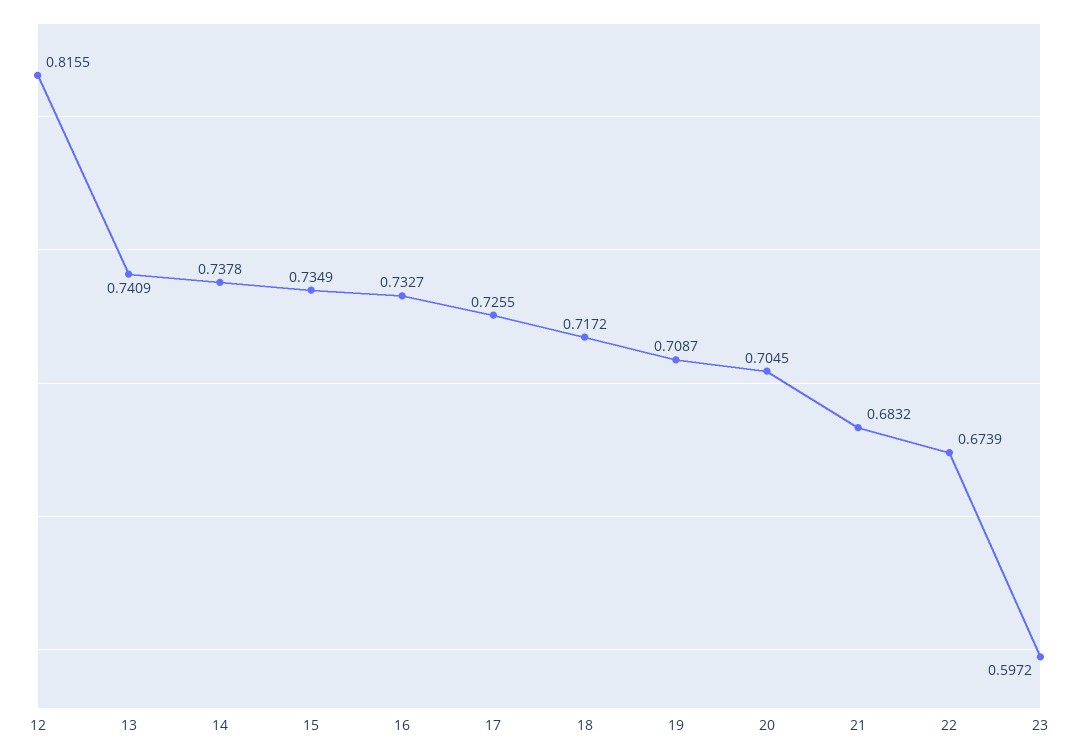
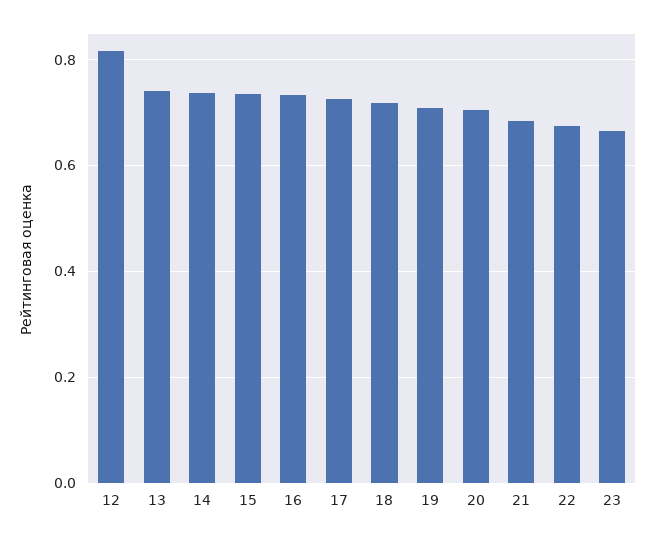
23: 0.5972 -> 0.66

